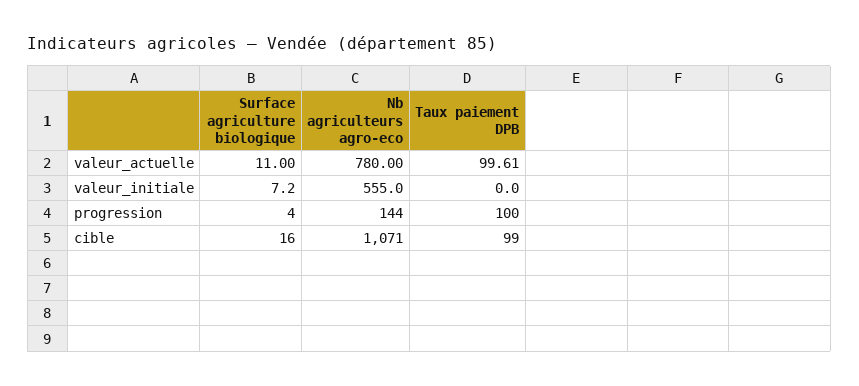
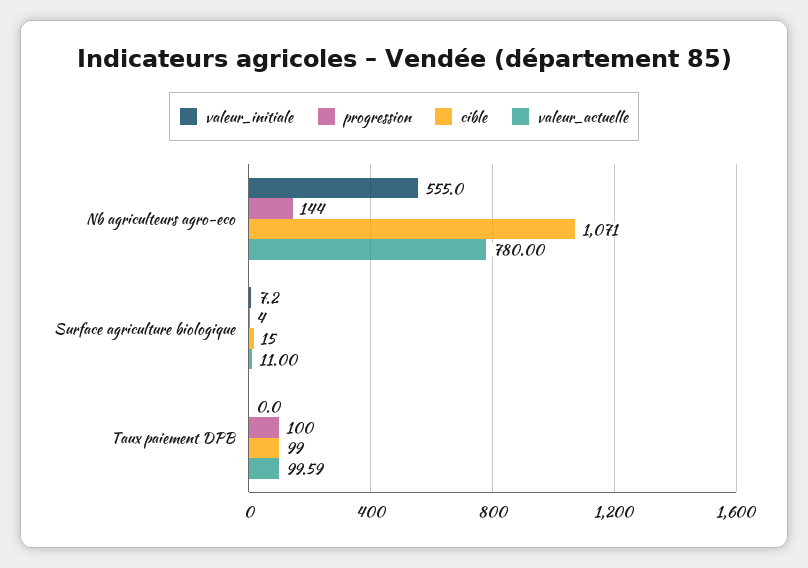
valeur_actuelle, Taux paiement DPB: 99.61 -> 99.59
cible, Surface agriculture biologique: 16 -> 15

